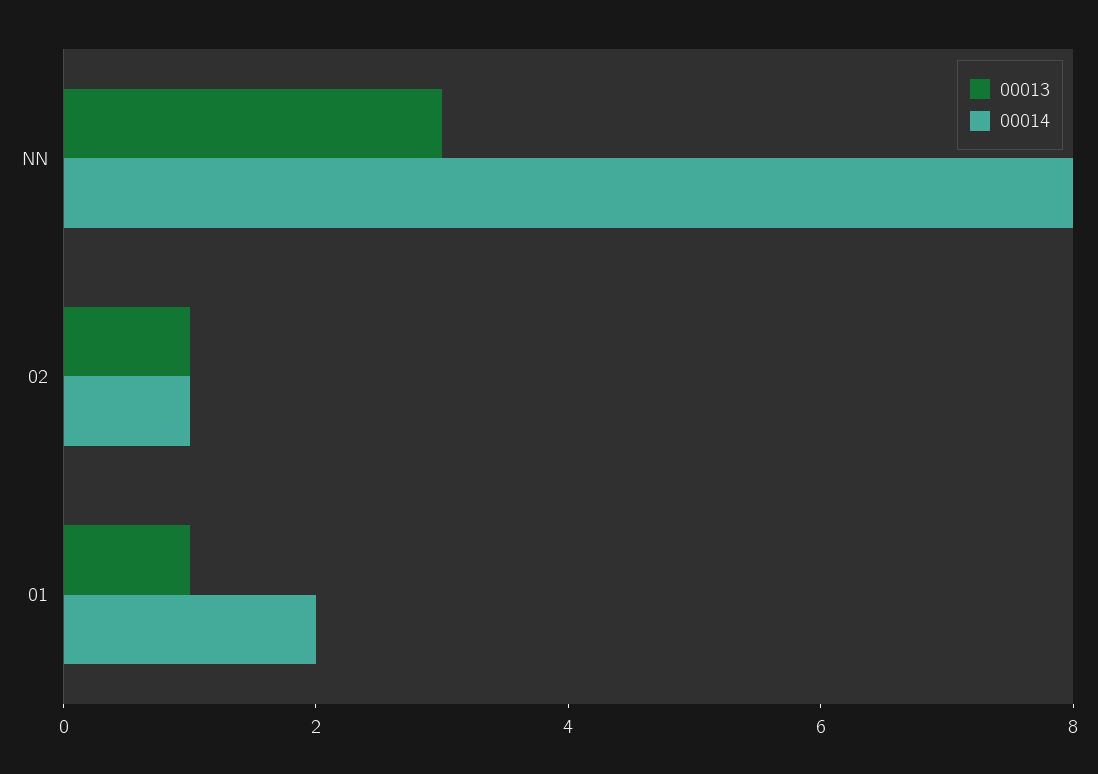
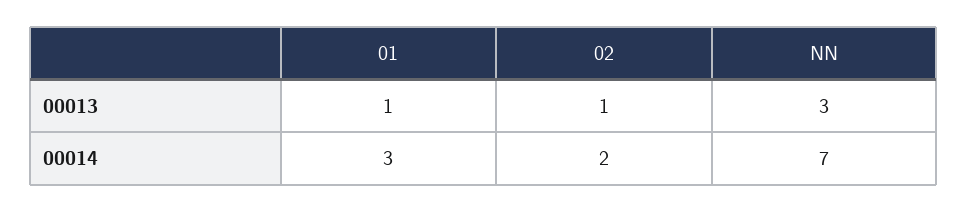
00014, NN: 8 -> 7
00014, 02: 1 -> 2
00014, 01: 2 -> 3

